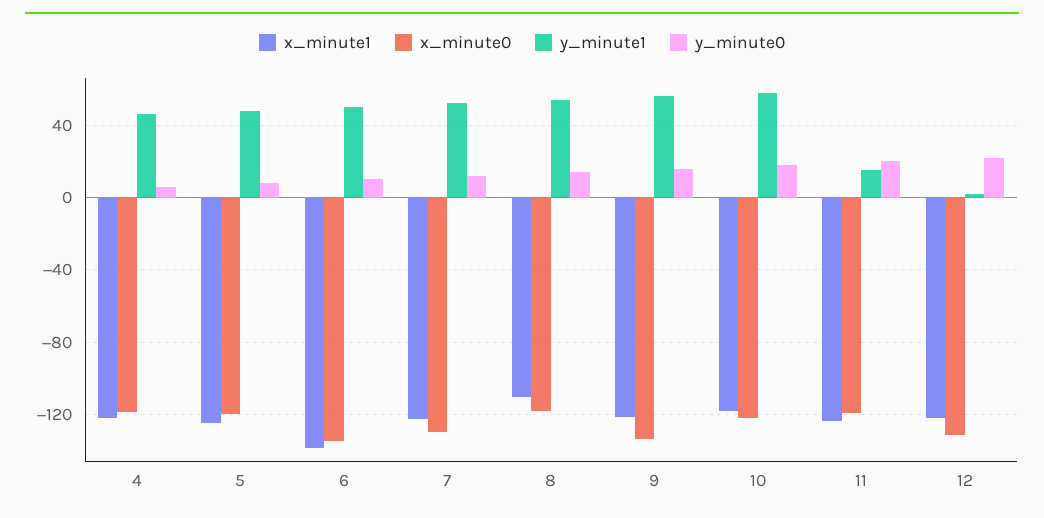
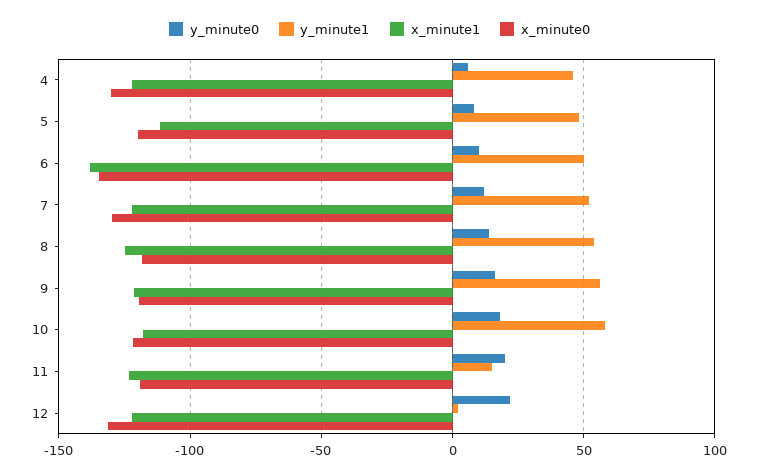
x_minute0, 4: -120 -> -130
x_minute1, 5: -125 -> -110
x_minute1, 8: -110 -> -125
x_minute0, 9: -135 -> -120

